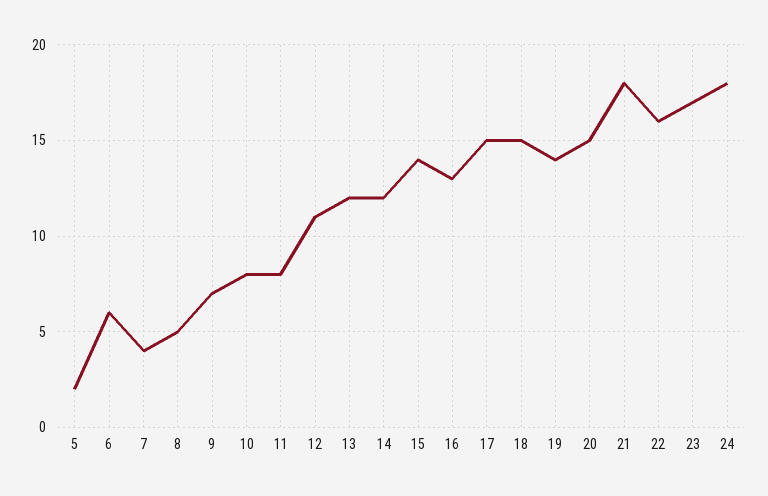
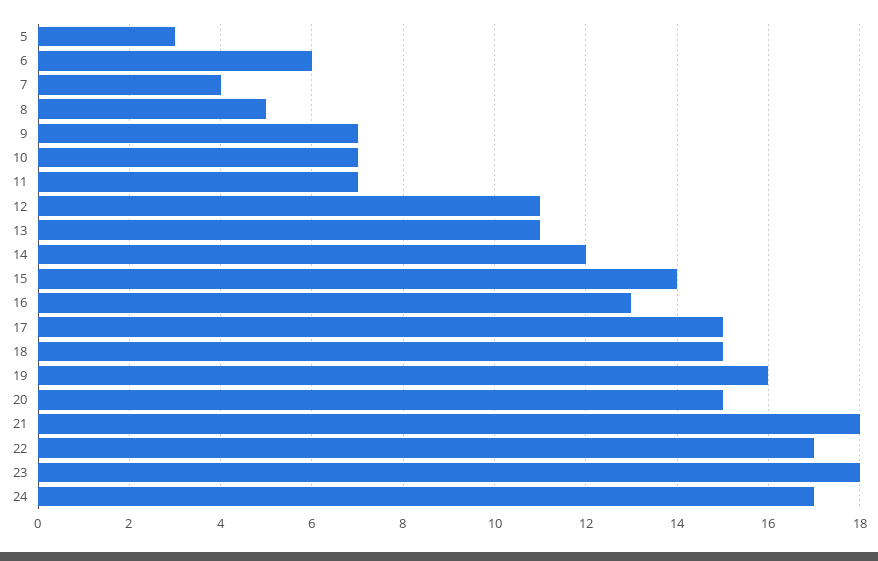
5: 2 -> 3
10: 8 -> 7
11: 8 -> 7
13: 12 -> 11
19: 14 -> 16
22: 16 -> 17
23: 17 -> 18
24: 18 -> 17

